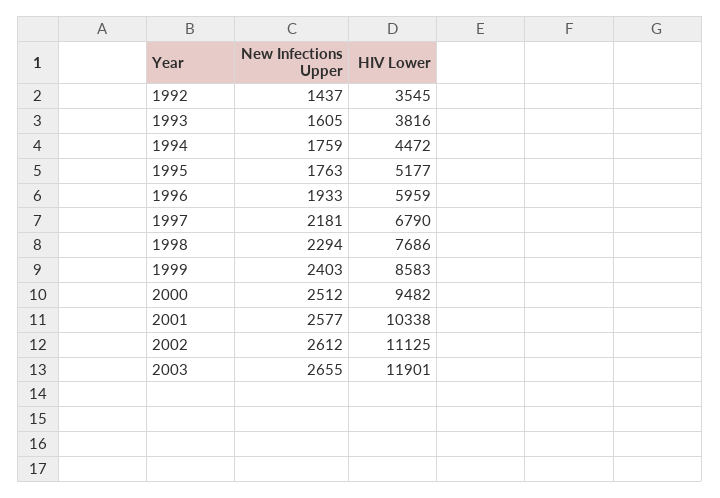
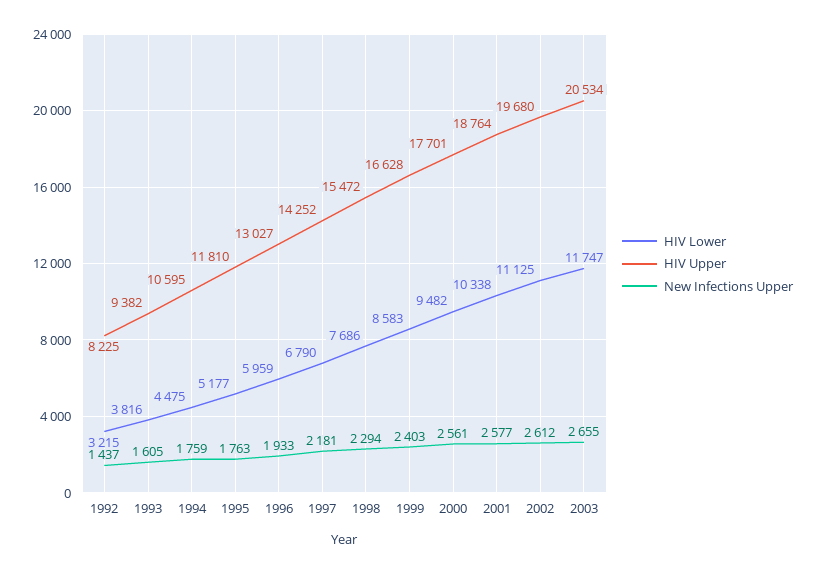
HIV Lower, 1992: 3545 -> 3215
HIV Lower, 1994: 4472 -> 4475
New Infections Upper, 2000: 2512 -> 2561
HIV Lower, 2003: 11901 -> 11747
HIV Upper, 1992: none -> 8225
HIV Upper, 1993: none -> 9382
HIV Upper, 1994: none -> 10595
HIV Upper, 1995: none -> 11810
HIV Upper, 1996: none -> 13027
HIV Upper, 1997: none -> 14252
HIV Upper, 1998: none -> 15472
HIV Upper, 1999: none -> 16628
HIV Upper, 2000: none -> 17701
HIV Upper, 2001: none -> 18764
HIV Upper, 2002: none -> 19680
HIV Upper, 2003: none -> 20534

